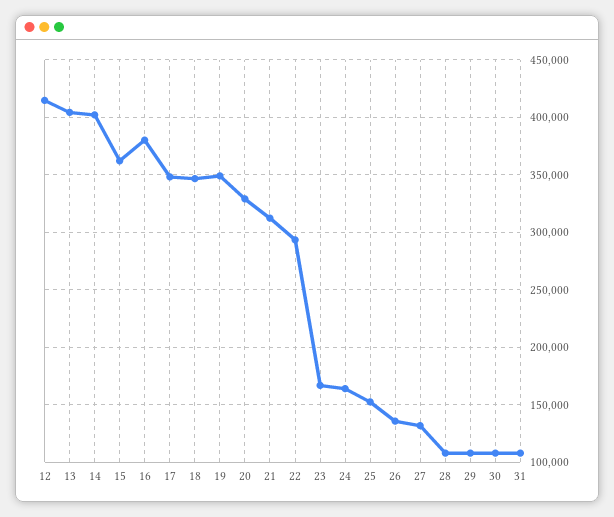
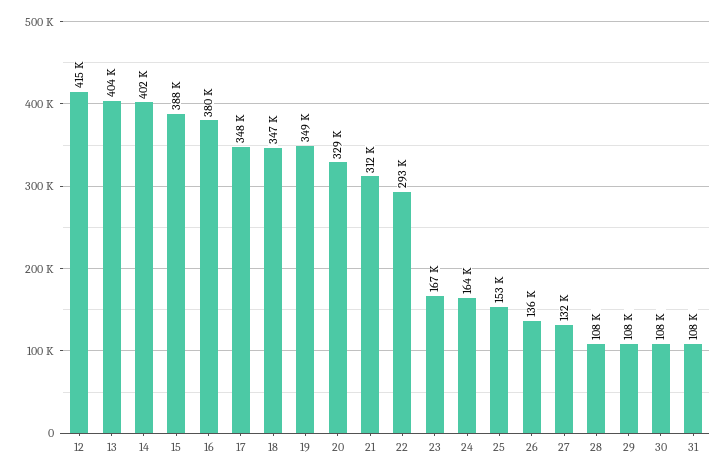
15: 360000 -> 388000

